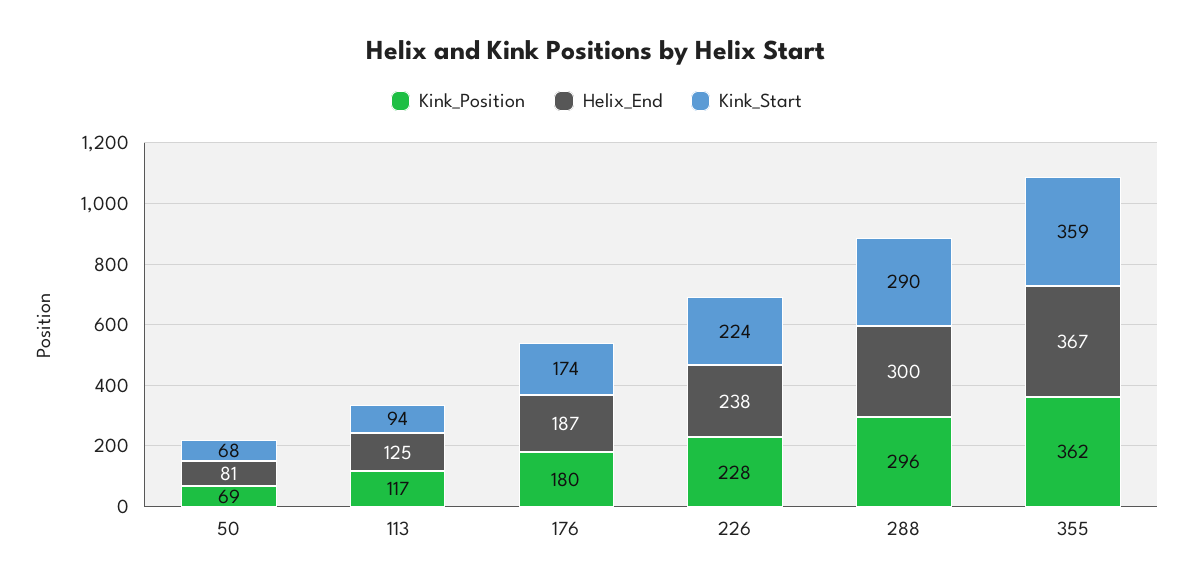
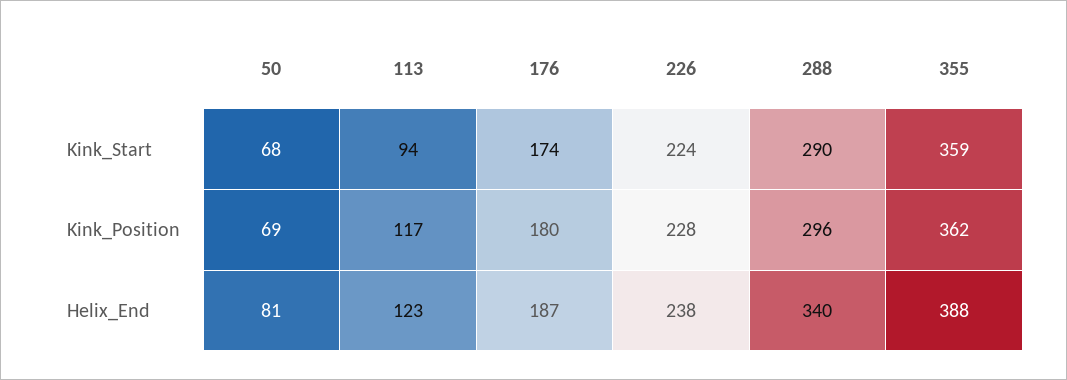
Helix_End, 113: 125 -> 123
Helix_End, 288: 300 -> 340
Helix_End, 355: 367 -> 388

